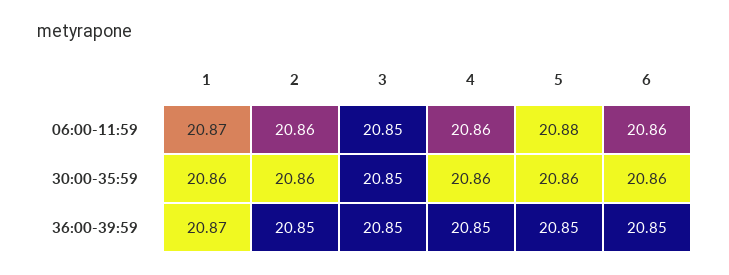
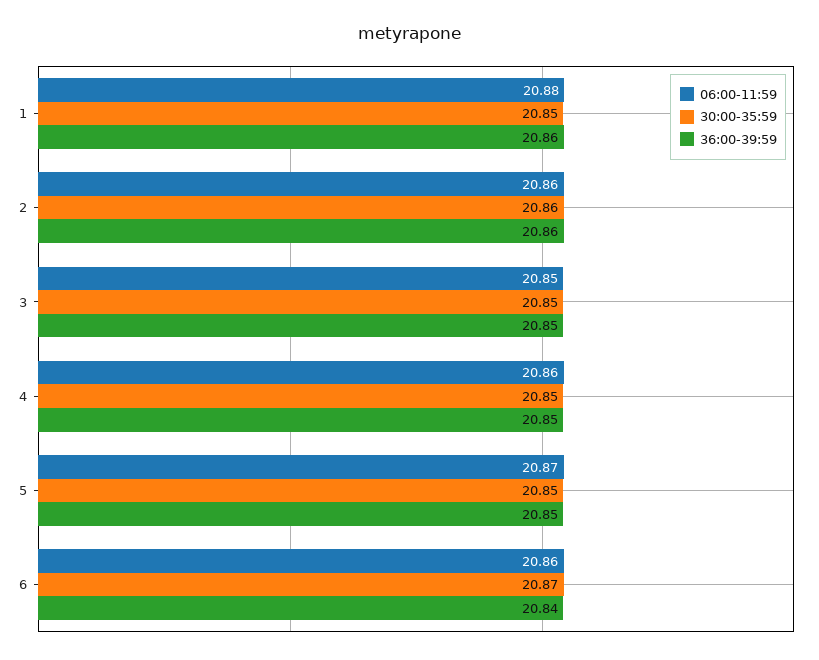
06:00-11:59, 1: 20.87 -> 20.88
06:00-11:59, 5: 20.88 -> 20.87
30:00-35:59, 1: 20.86 -> 20.85
30:00-35:59, 4: 20.86 -> 20.85
30:00-35:59, 5: 20.86 -> 20.85
30:00-35:59, 6: 20.86 -> 20.87
36:00-39:59, 1: 20.87 -> 20.86
36:00-39:59, 2: 20.85 -> 20.86
36:00-39:59, 6: 20.85 -> 20.84

